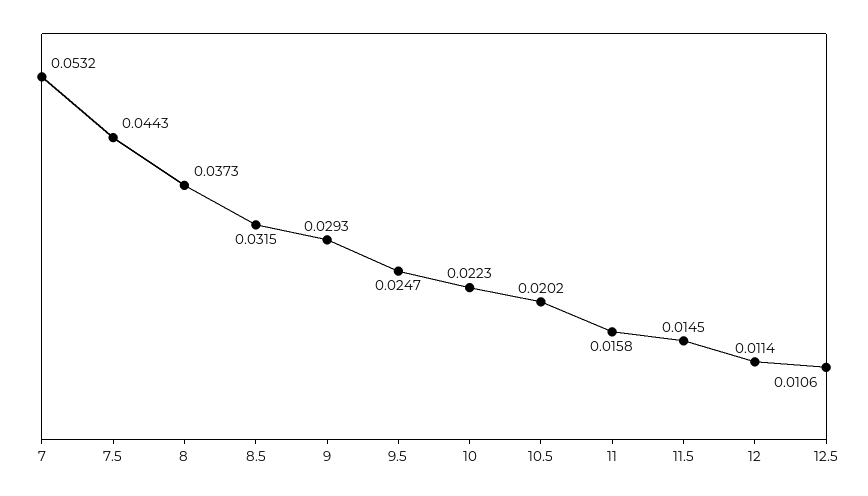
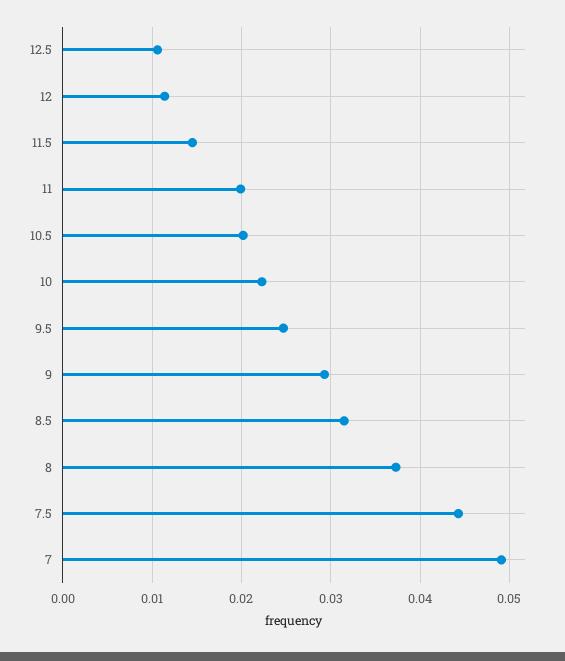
7: 0.0532 -> 0.049
11: 0.0158 -> 0.02

